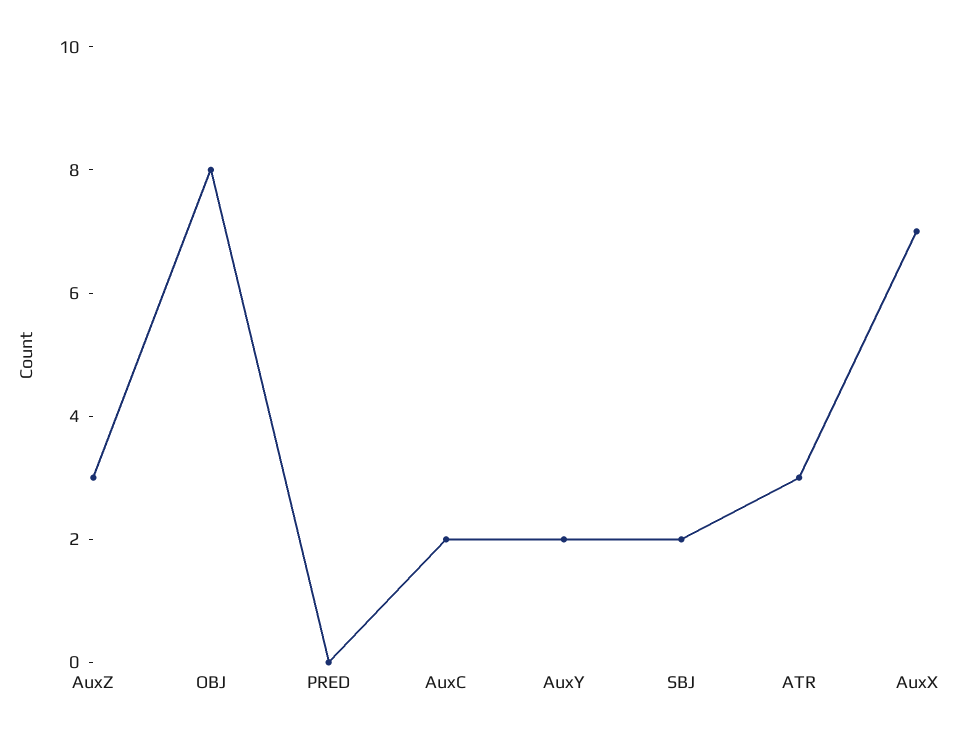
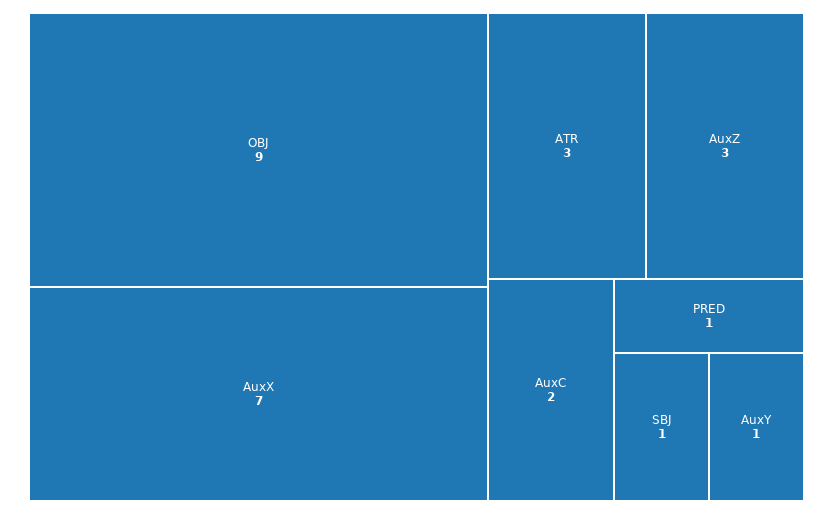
OBJ: 8 -> 9
PRED: 0 -> 1
AuxY: 2 -> 1
SBJ: 2 -> 1

